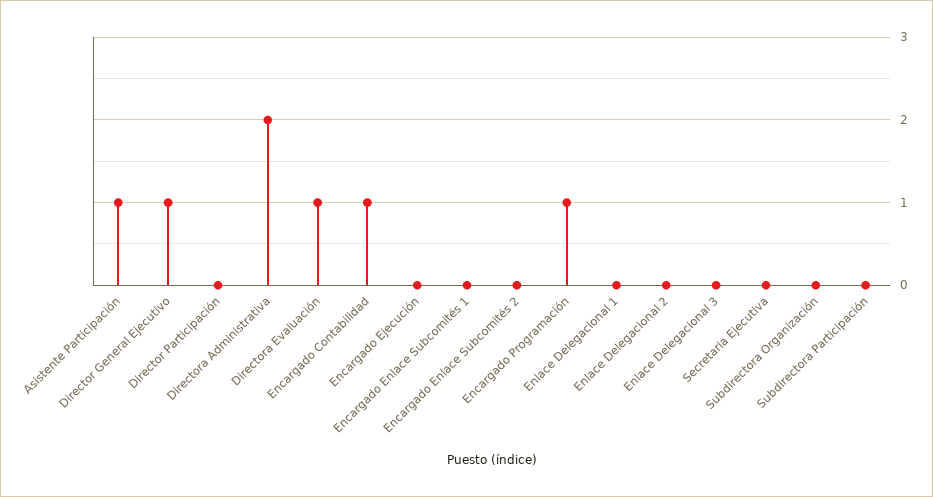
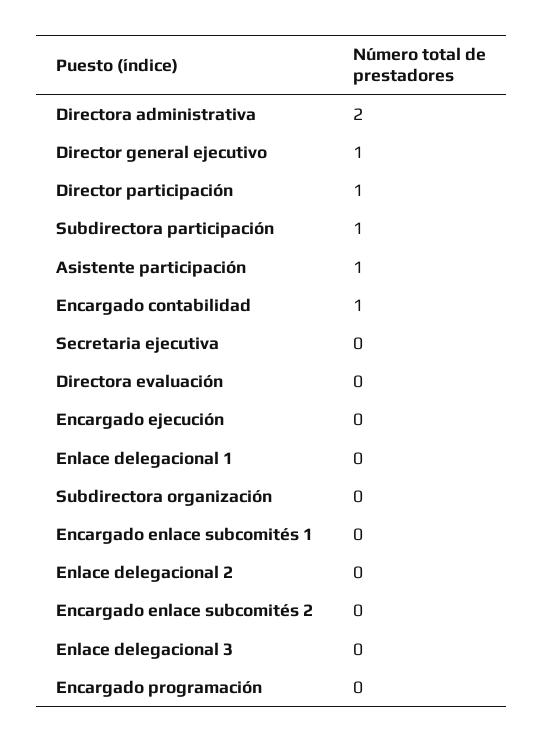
Director Participación: 0 -> 1
Directora Evaluación: 1 -> 0
Encargado Programación: 1 -> 0
Subdirectora Participación: 0 -> 1

